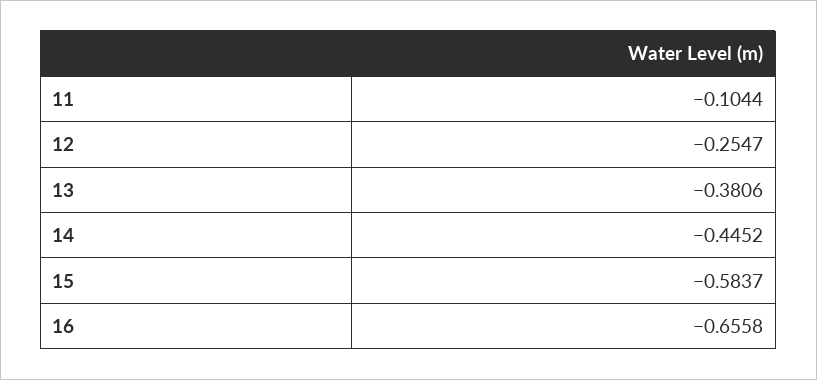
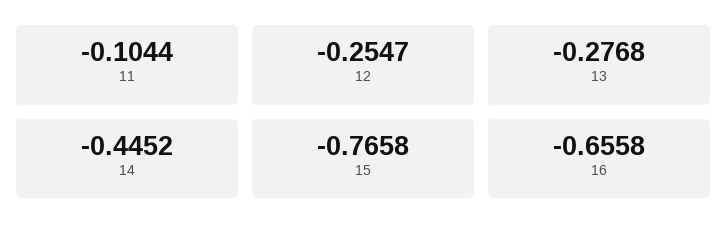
13: -0.3806 -> -0.2768
15: -0.5837 -> -0.7658

